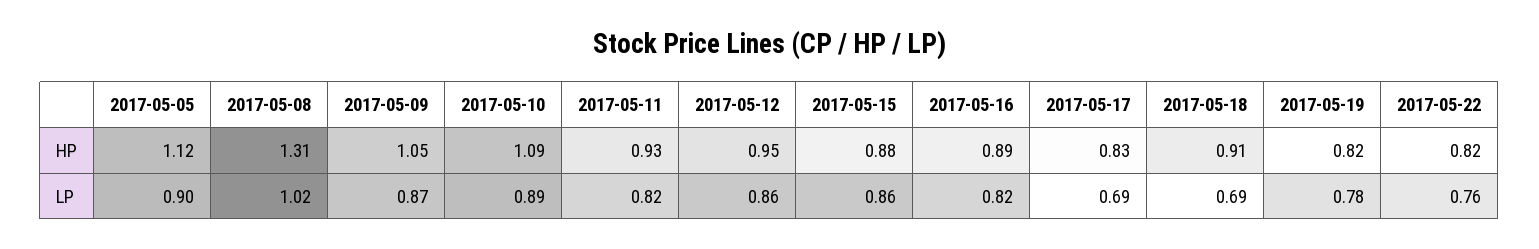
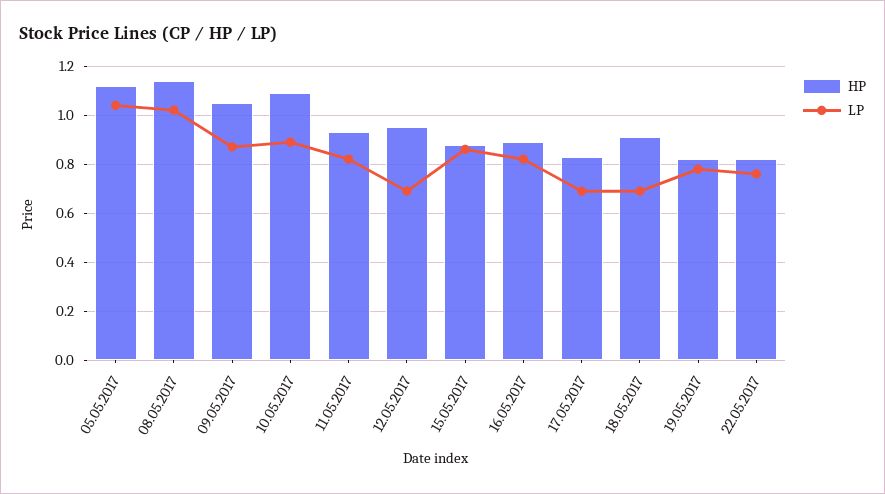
HP, 2017-05-08: 1.31 -> 1.15
LP, 2017-05-05: 0.9 -> 1.05
LP, 2017-05-12: 0.86 -> 0.7

